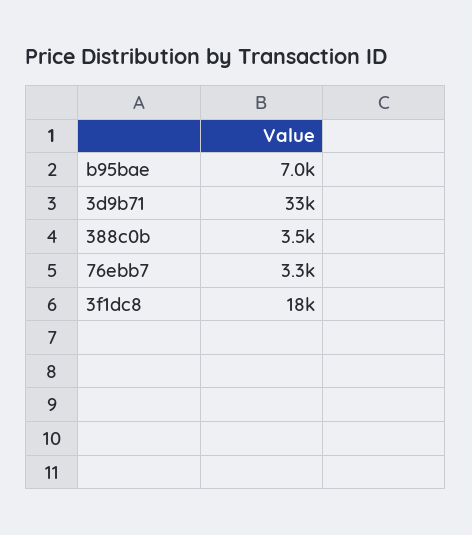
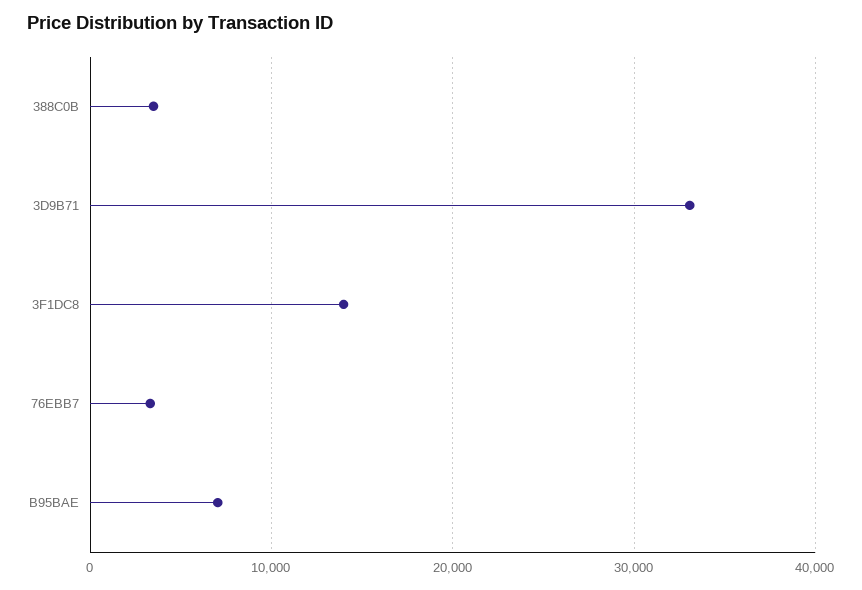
3f1dc8: 18000 -> 14000

